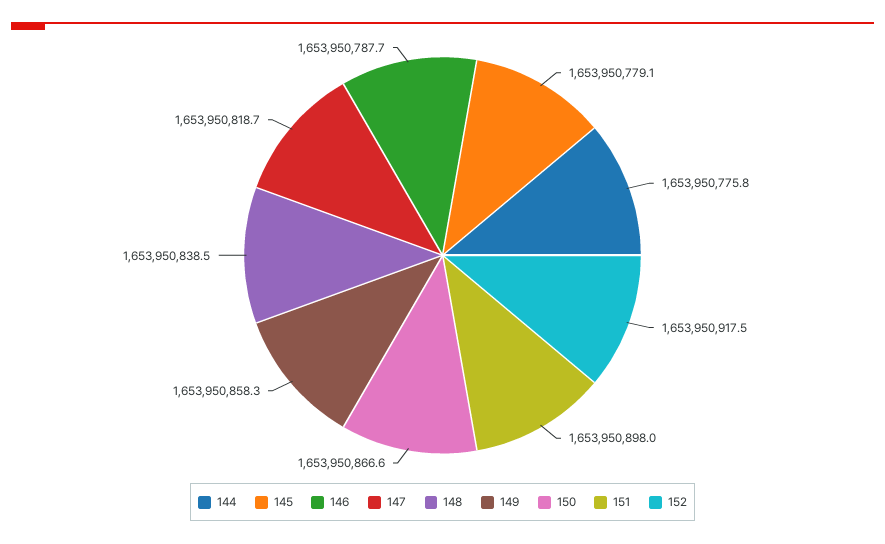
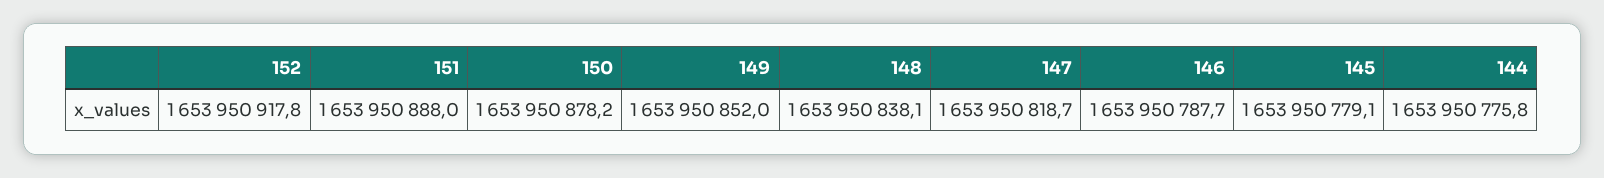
148: 1653950838.5 -> 1653950838.1
149: 1653950858.3 -> 1653950852
150: 1653950866.6 -> 1653950878.2
151: 1653950898 -> 1653950888
152: 1653950917.5 -> 1653950917.8

